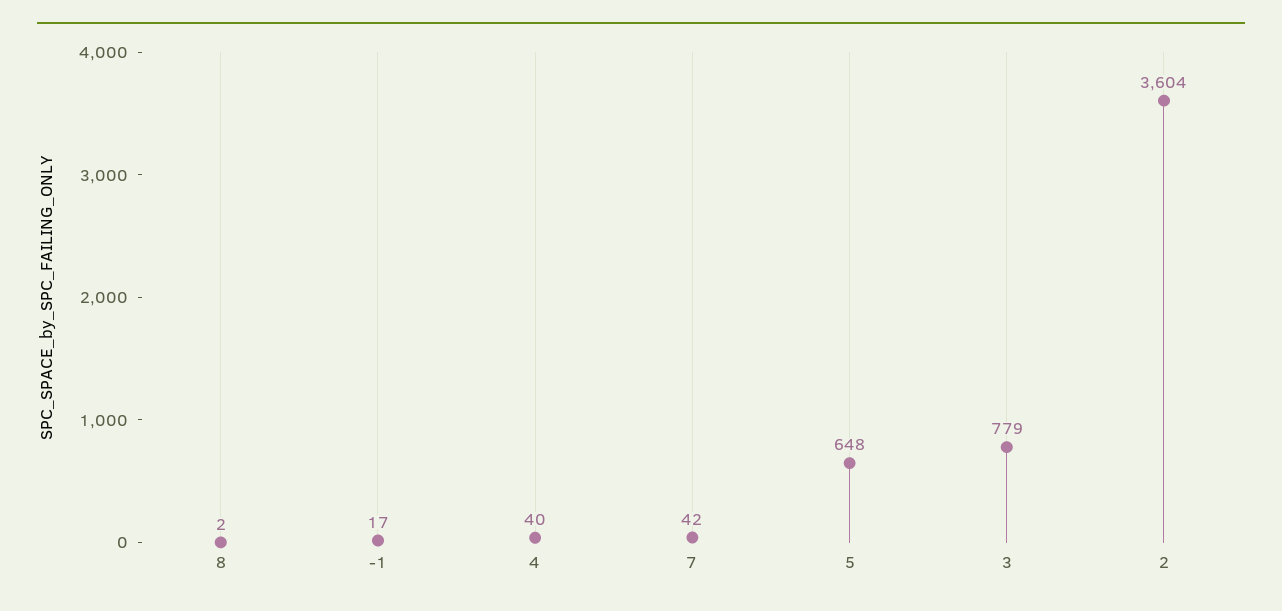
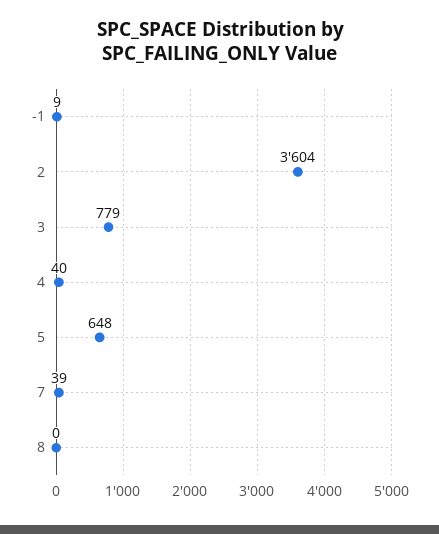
8: 2 -> 0
-1: 17 -> 9
7: 42 -> 39

